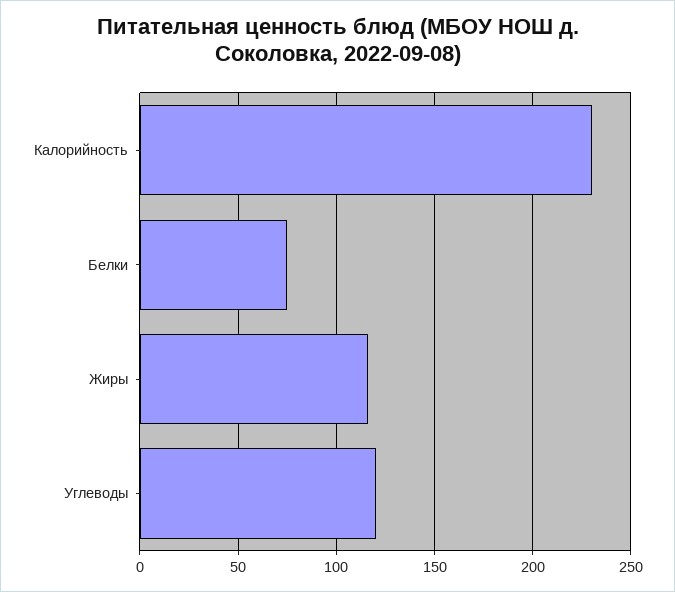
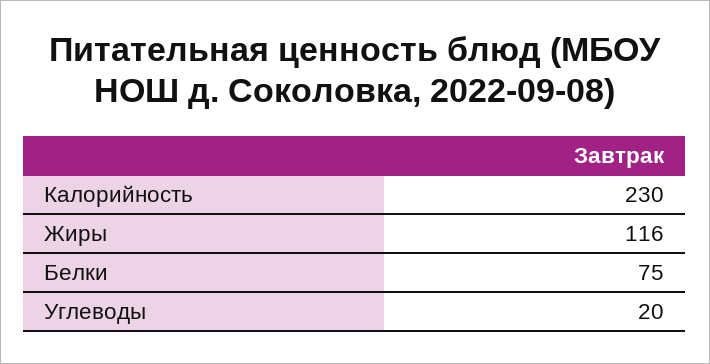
Углеводы: 120 -> 20

